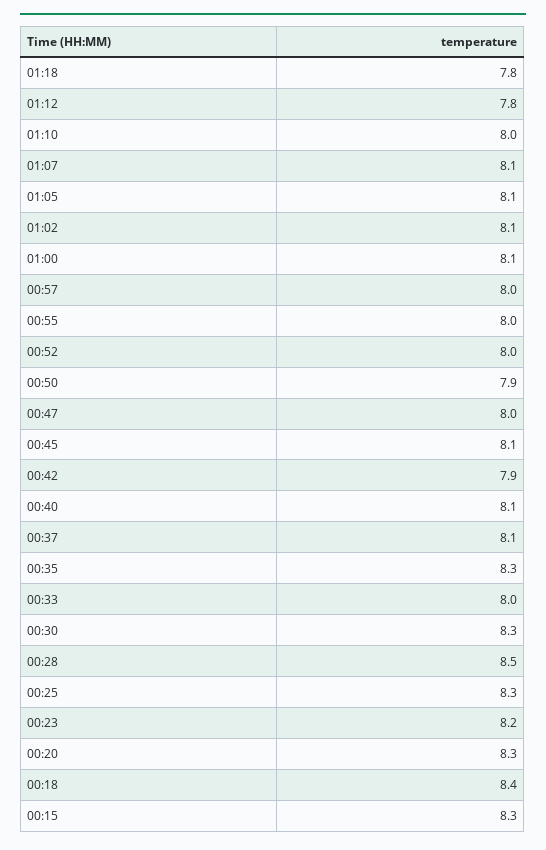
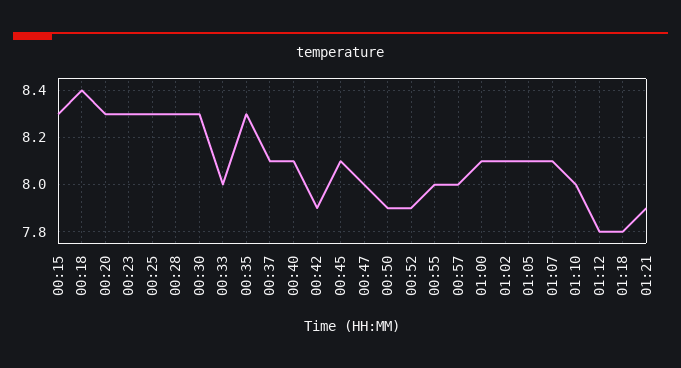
00:52: 8 -> 7.9
00:28: 8.5 -> 8.3
00:23: 8.2 -> 8.3
01:21: none -> 7.9

